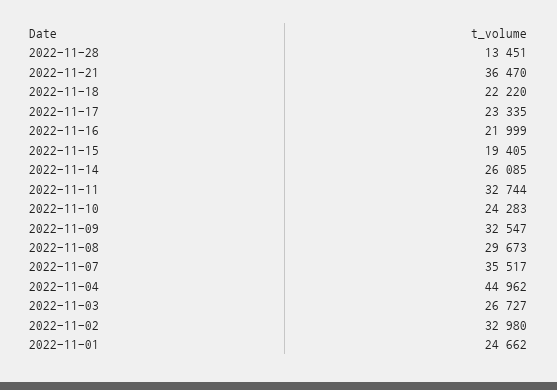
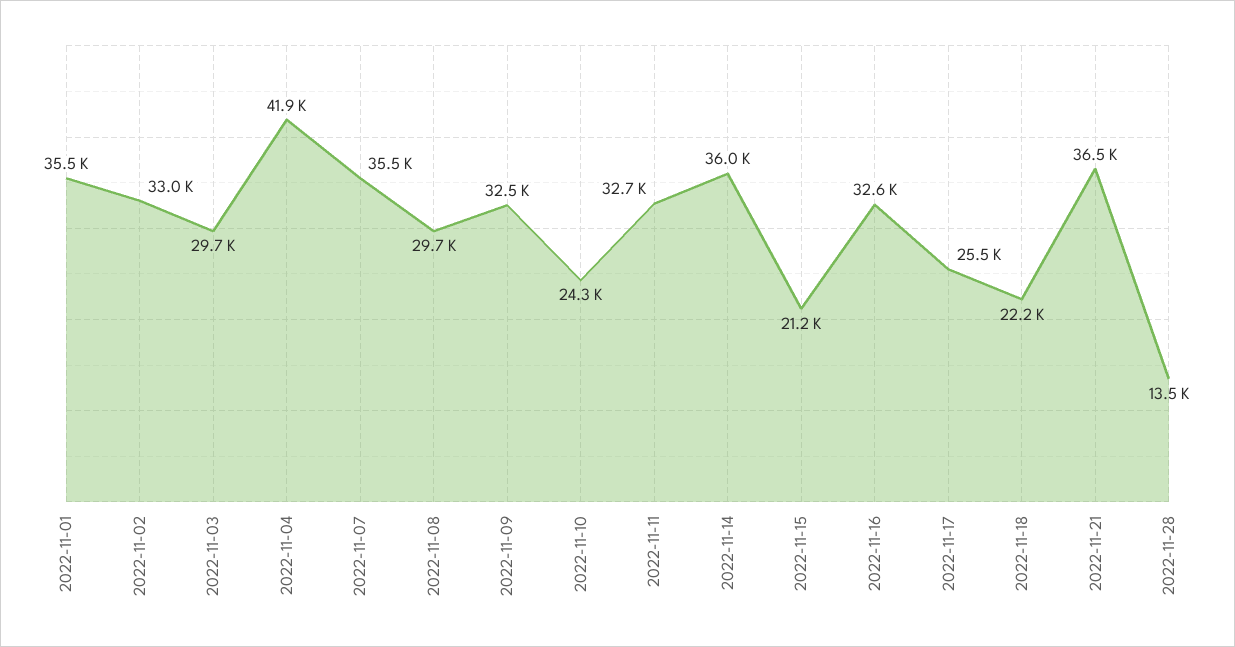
2022-11-17: 23335 -> 25500
2022-11-16: 21999 -> 32600
2022-11-15: 19405 -> 21200
2022-11-14: 26085 -> 36000
2022-11-04: 44962 -> 41900
2022-11-03: 26727 -> 29700
2022-11-01: 24662 -> 35500

